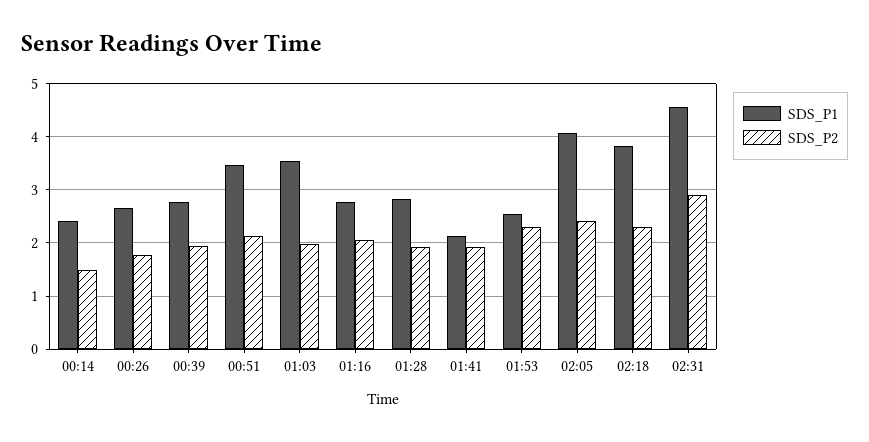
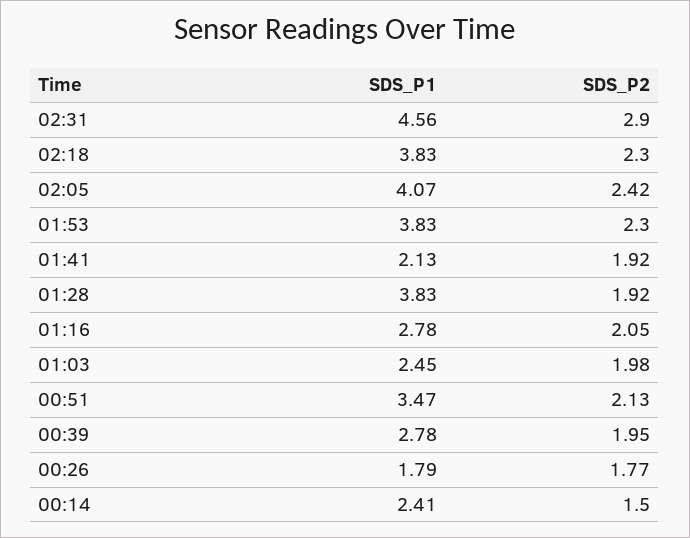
SDS_P1, 00:26: 2.6 -> 1.79
SDS_P1, 01:03: 3.6 -> 2.45
SDS_P1, 01:28: 2.8 -> 3.83
SDS_P1, 01:53: 2.6 -> 3.83

